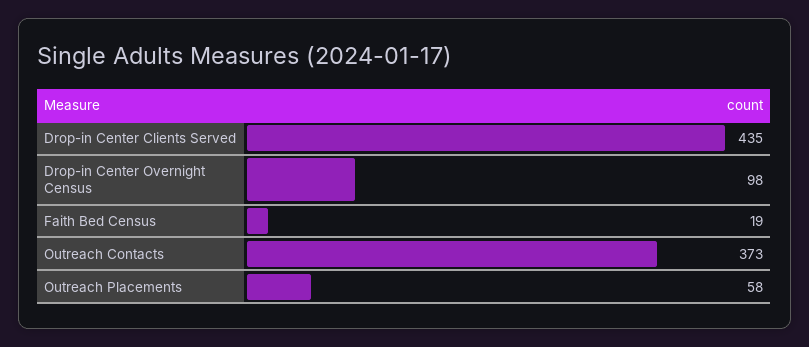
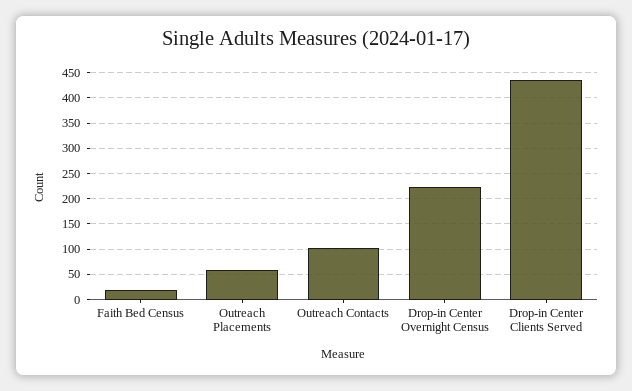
Drop-in Center Overnight Census: 98 -> 225
Outreach Contacts: 373 -> 100

